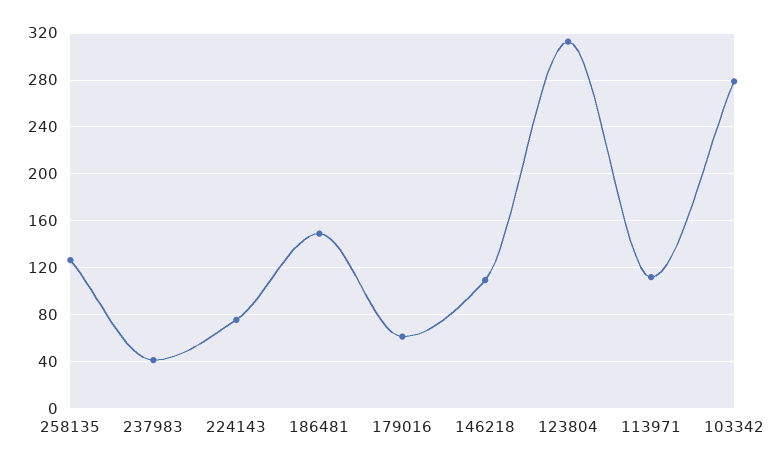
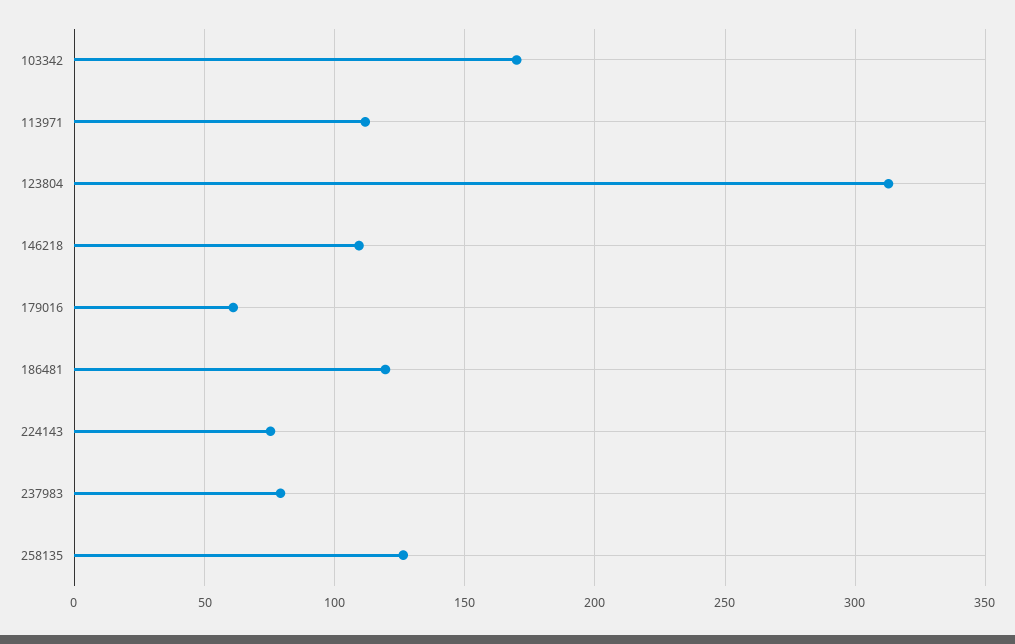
237983: 40 -> 80
186481: 150 -> 120
103342: 280 -> 170

